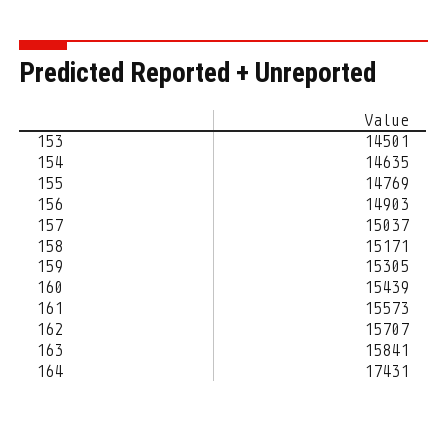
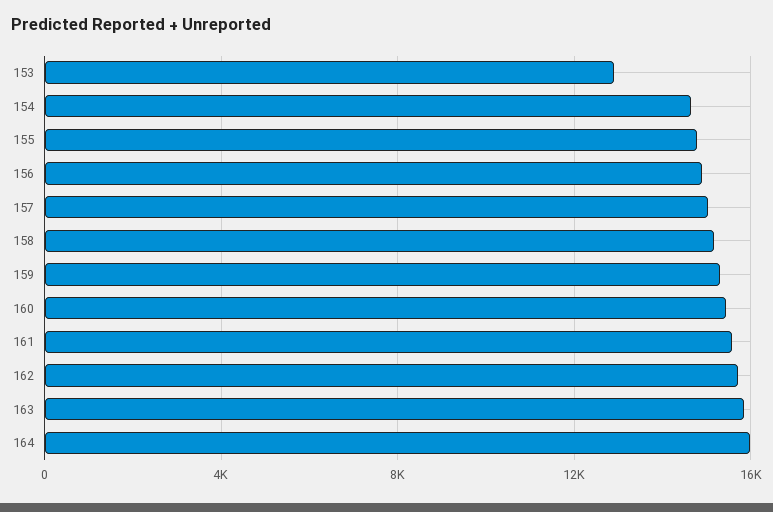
153: 14501 -> 13000
164: 17431 -> 16000

